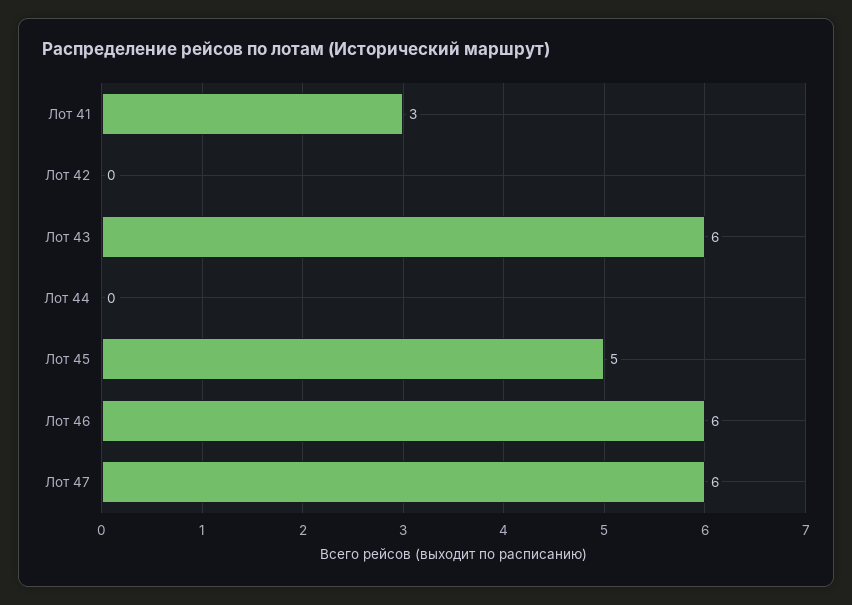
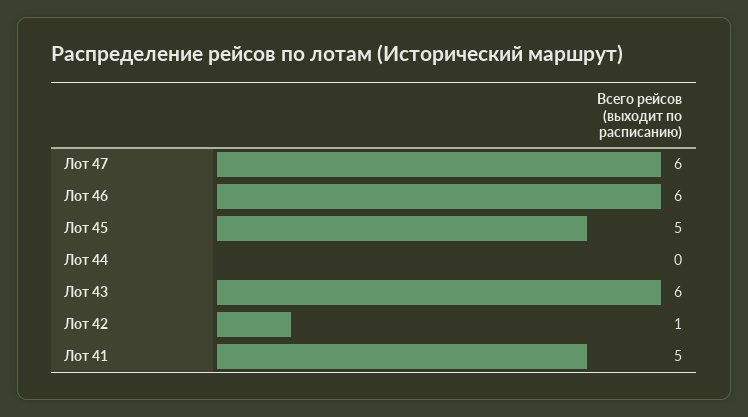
Лот 41: 3 -> 5
Лот 42: 0 -> 1

